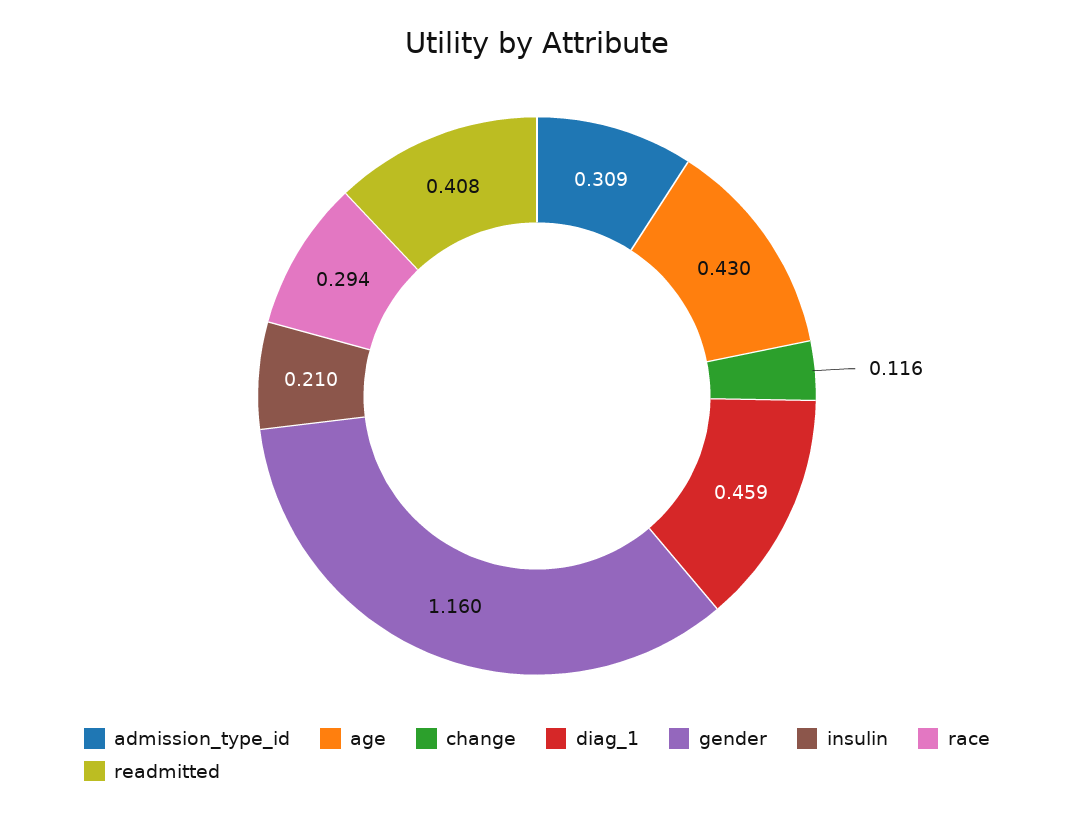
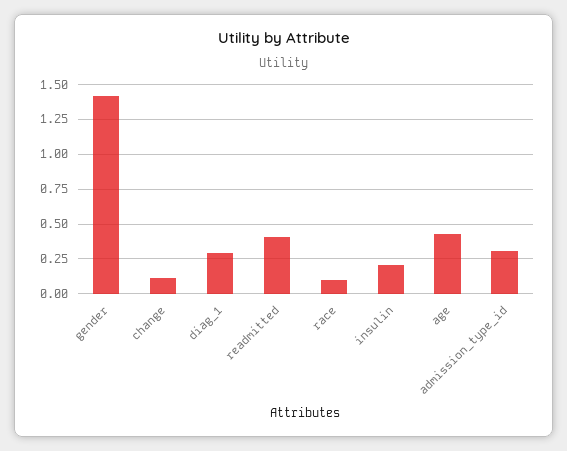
diag_1: 0.459 -> 0.3
gender: 1.16 -> 1.4
race: 0.294 -> 0.1

